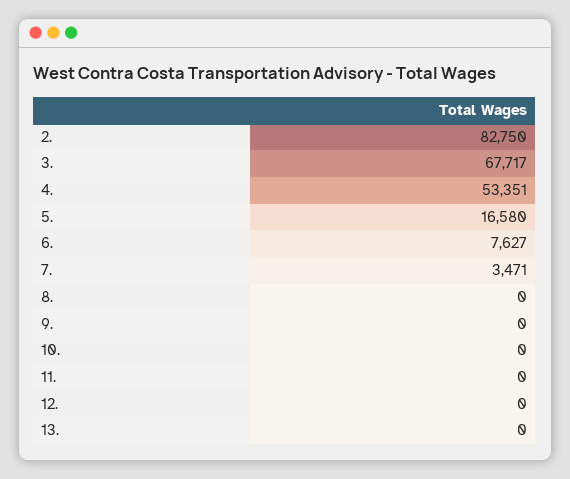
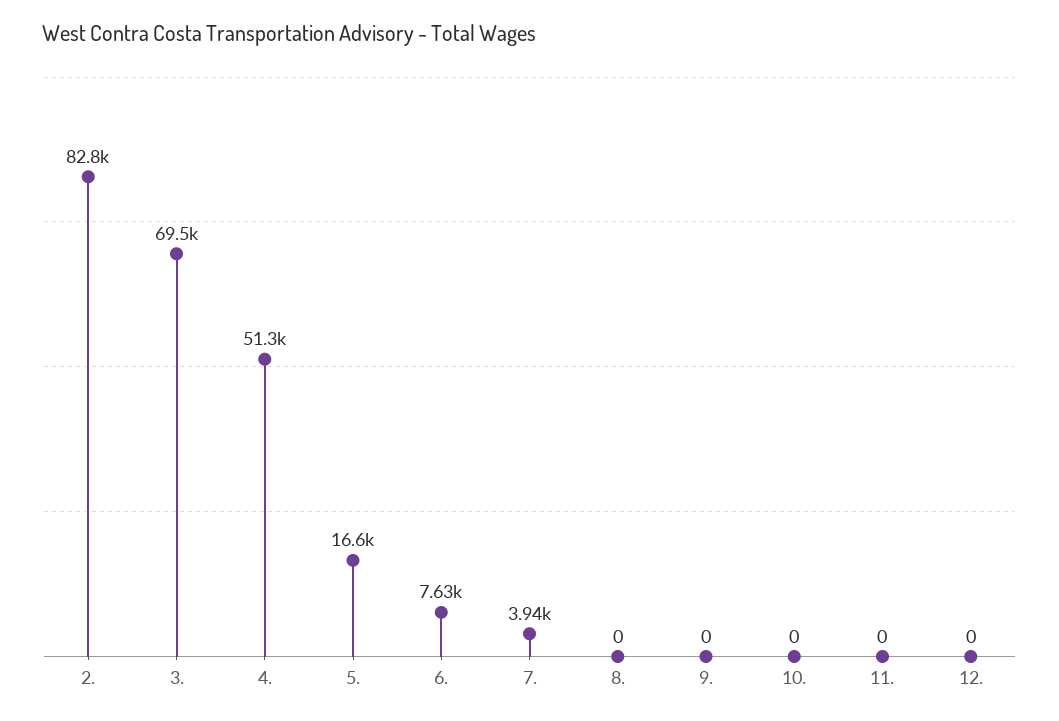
3.: 67717 -> 69500
4.: 53351 -> 51300
7.: 3471 -> 3940
13.: 0 -> none

